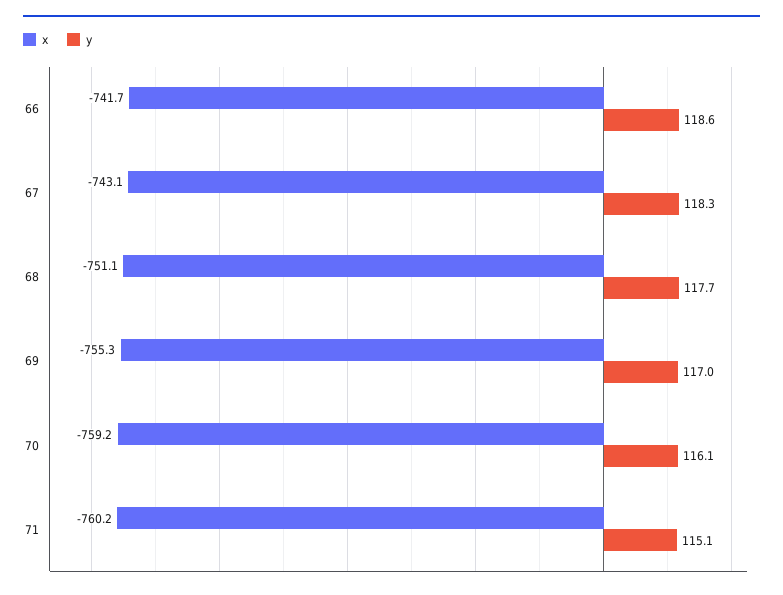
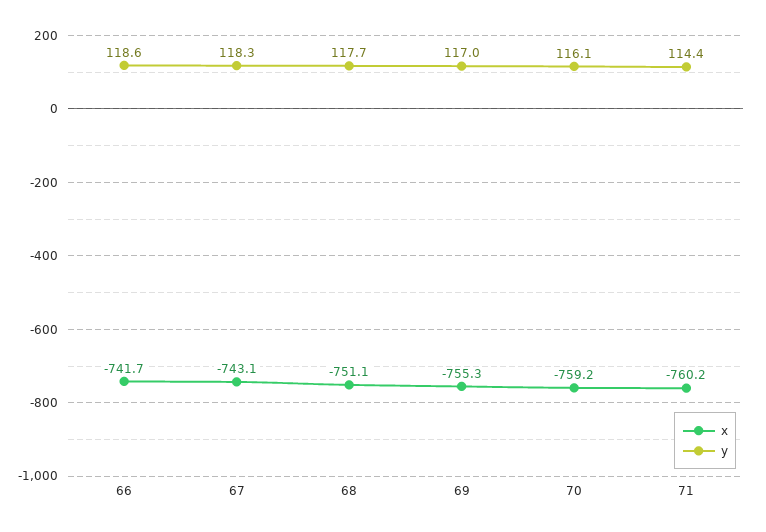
y, 71: 115.1 -> 114.4

